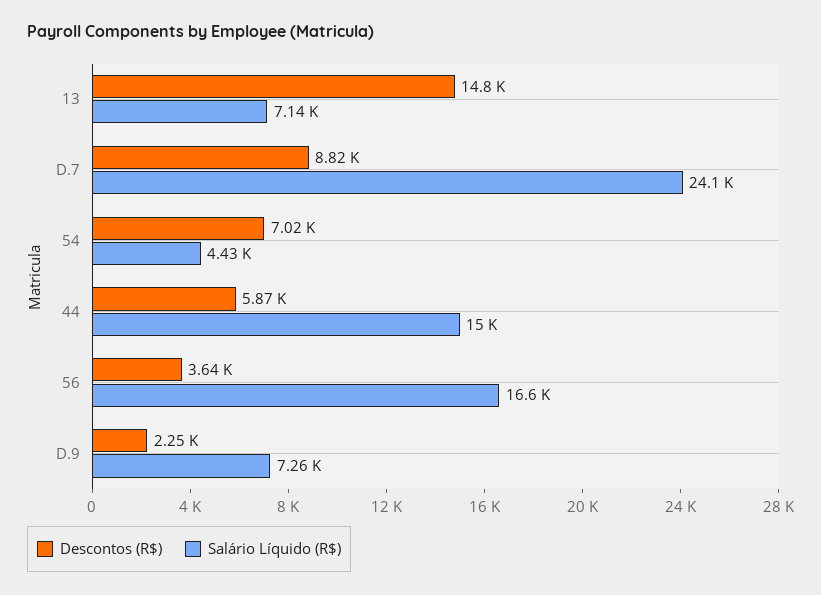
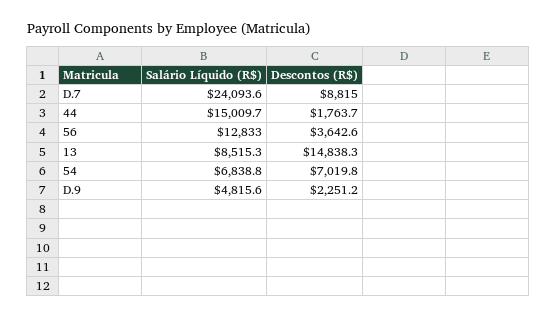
Salário Líquido (R$), 13: 7140 -> 8515.3
Salário Líquido (R$), 54: 4430 -> 6838.8
Descontos (R$), 44: 5870 -> 1763.7
Salário Líquido (R$), 56: 16600 -> 12833
Salário Líquido (R$), D.9: 7260 -> 4815.6

